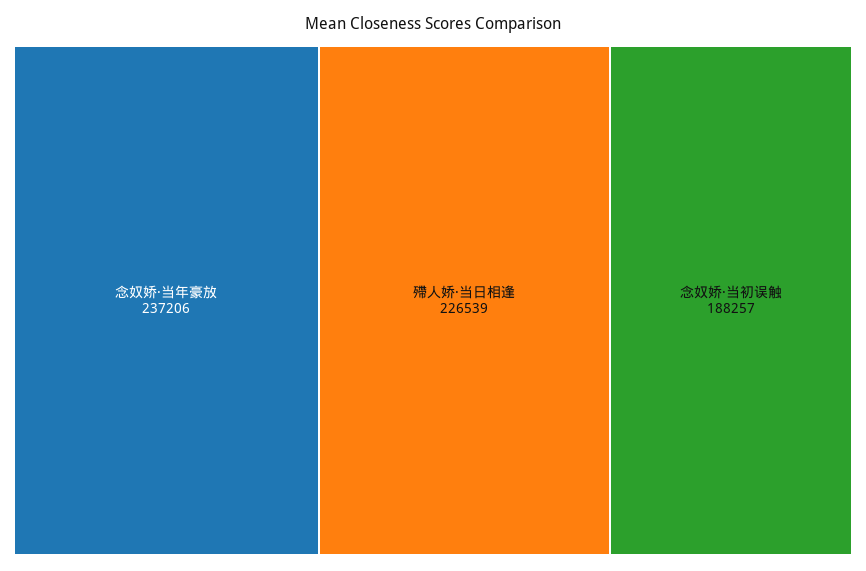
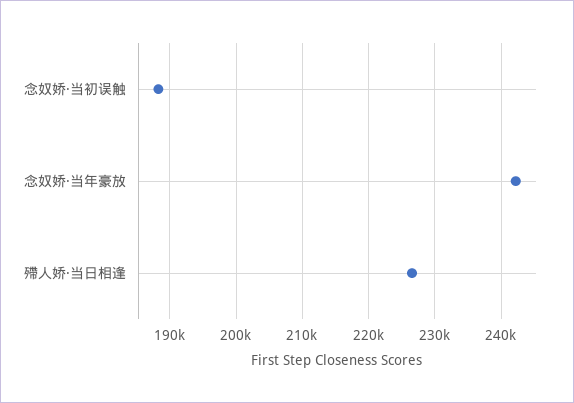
念奴娇·当年豪放: 237206 -> 242000

